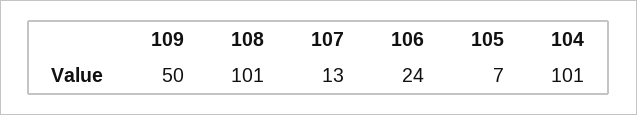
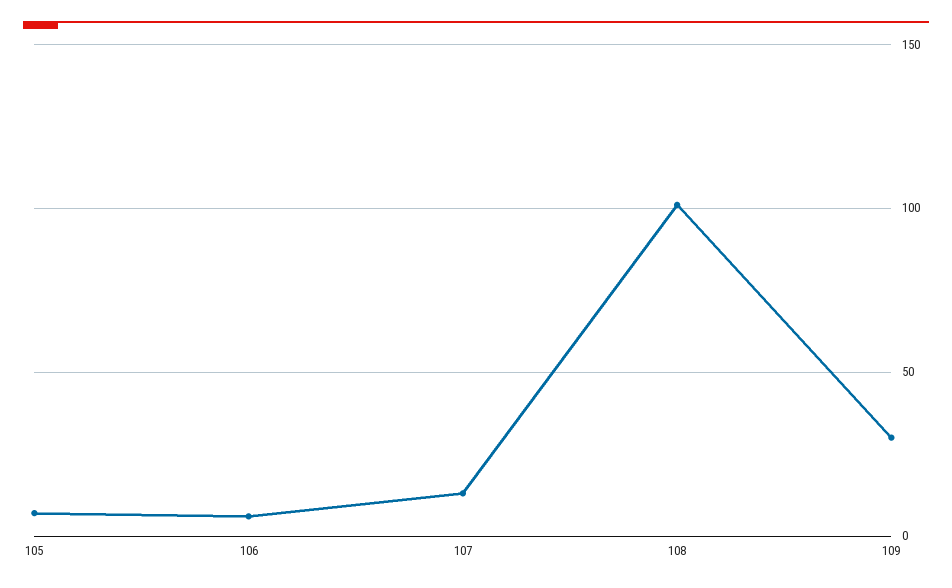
109: 50 -> 30
106: 24 -> 5
104: 101 -> none

